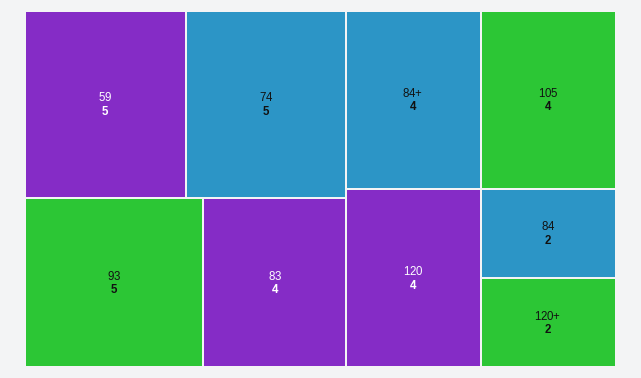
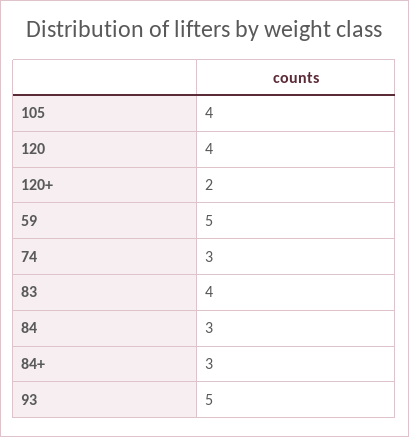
74: 5 -> 3
84+: 4 -> 3
84: 2 -> 3

